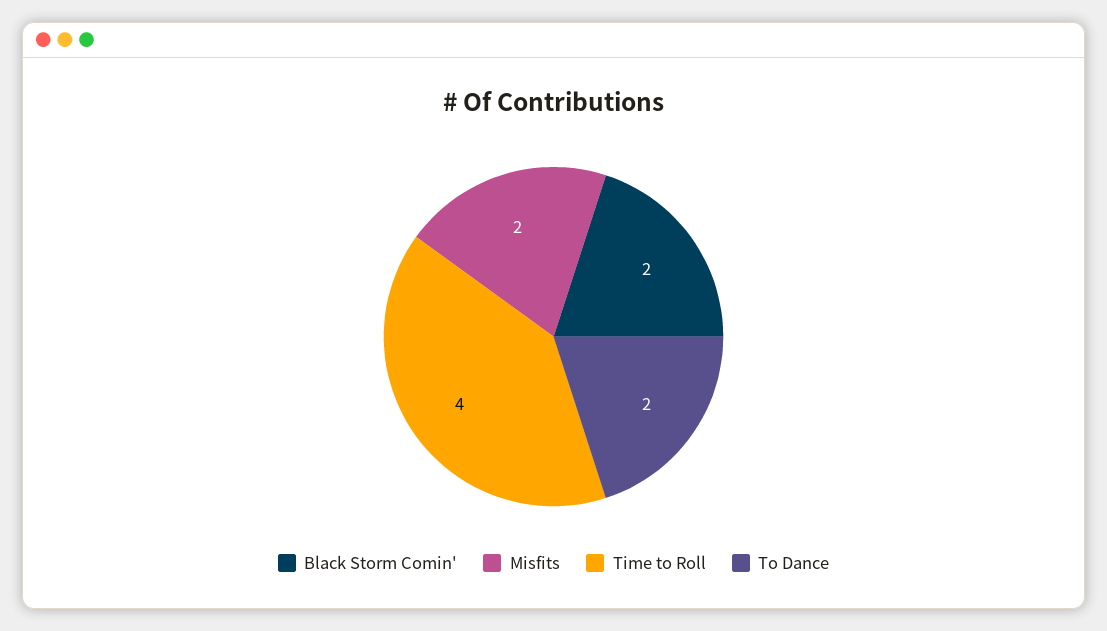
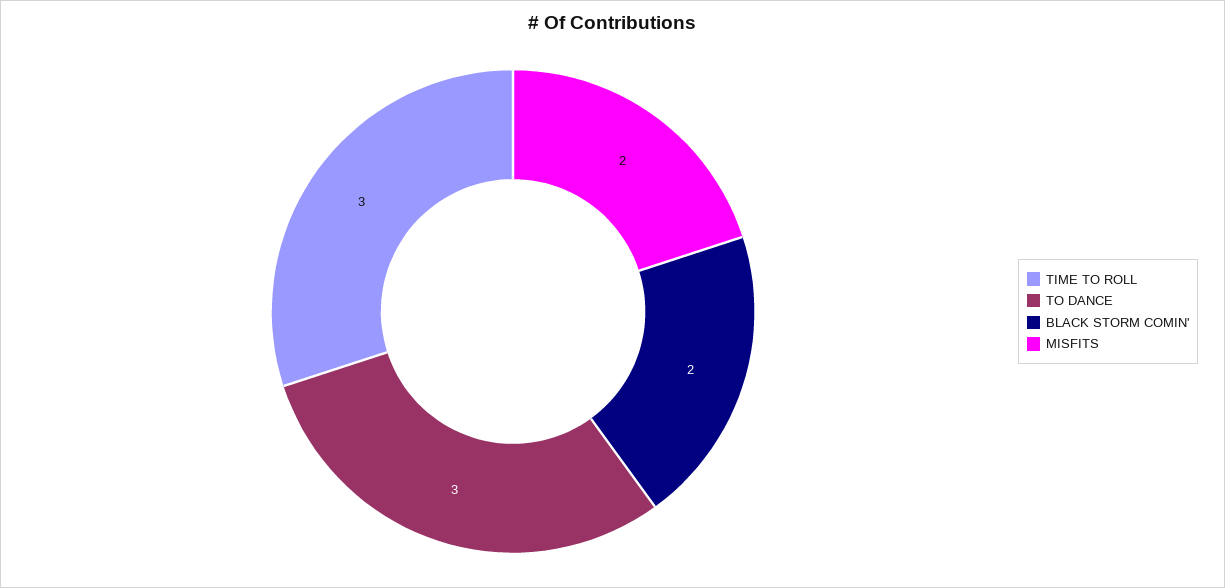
Time to Roll: 4 -> 3
To Dance: 2 -> 3

